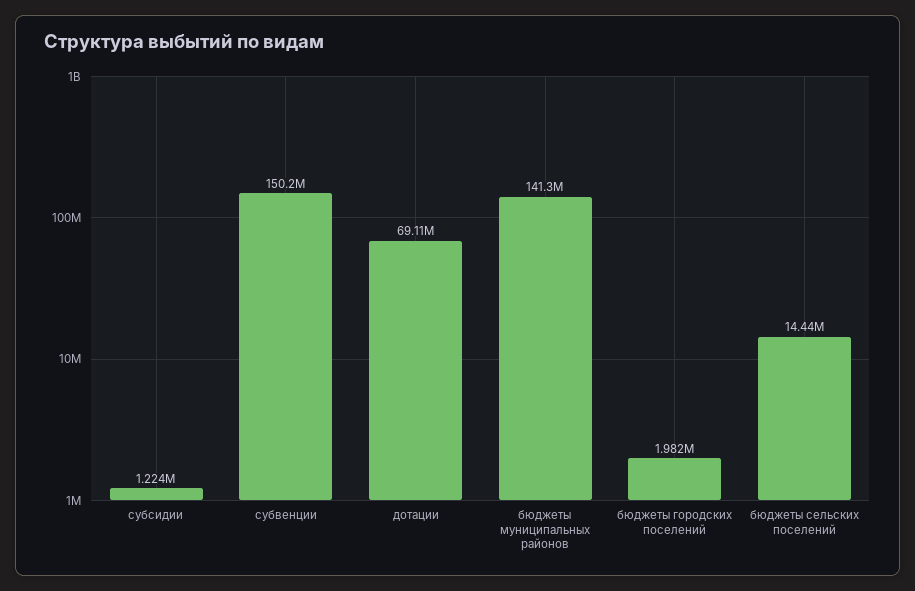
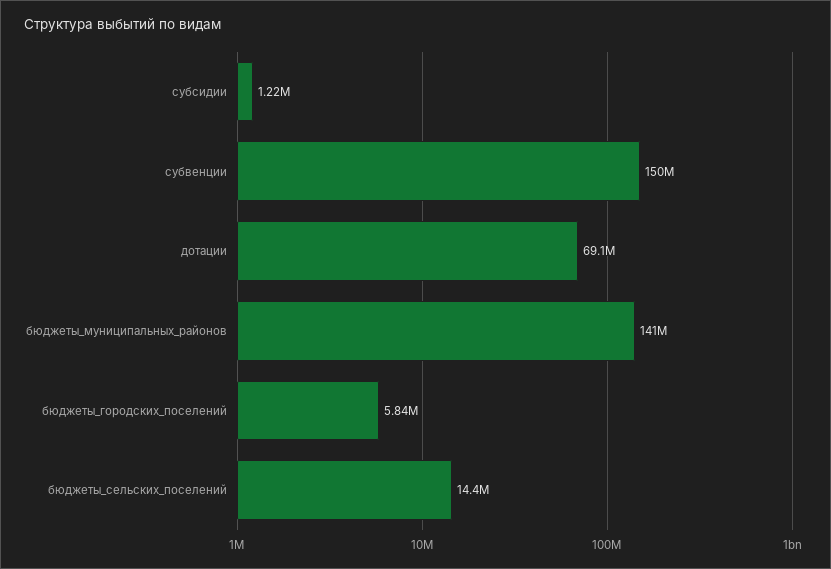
бюджеты городских поселений: 1982000 -> 5840000

